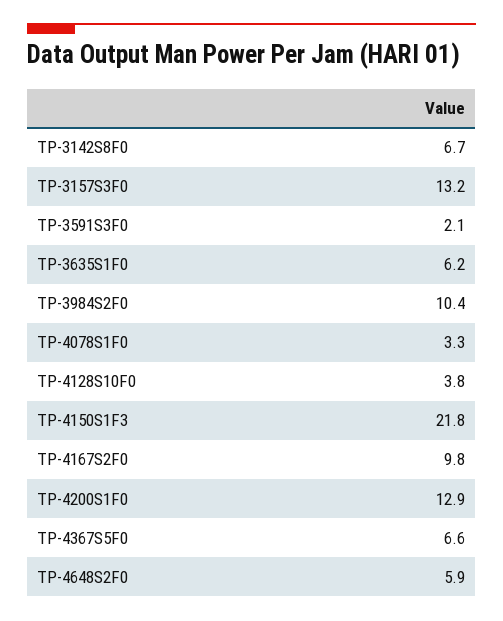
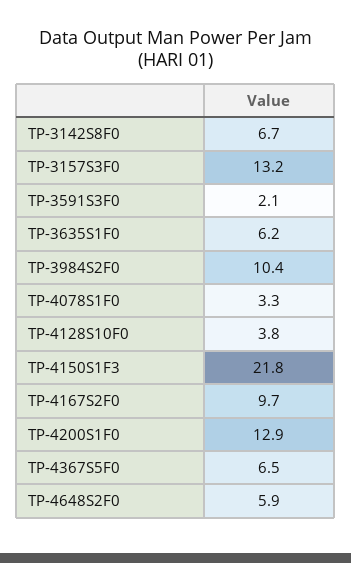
TP-4167S2F0: 9.8 -> 9.7
TP-4367S5F0: 6.6 -> 6.5

